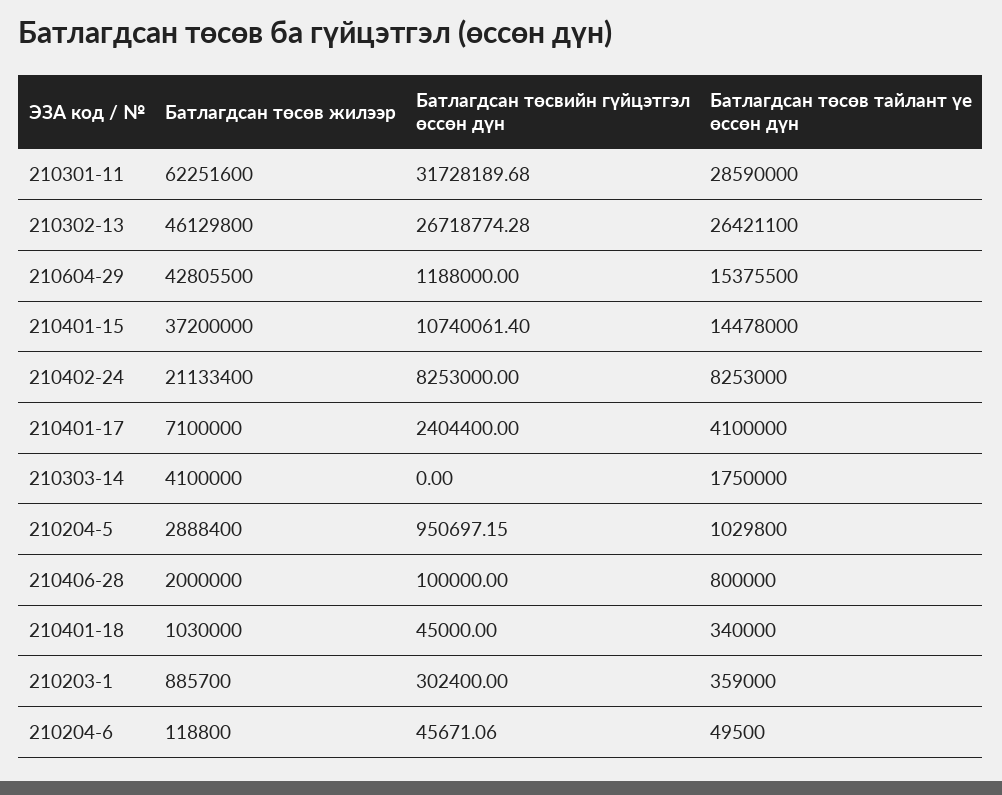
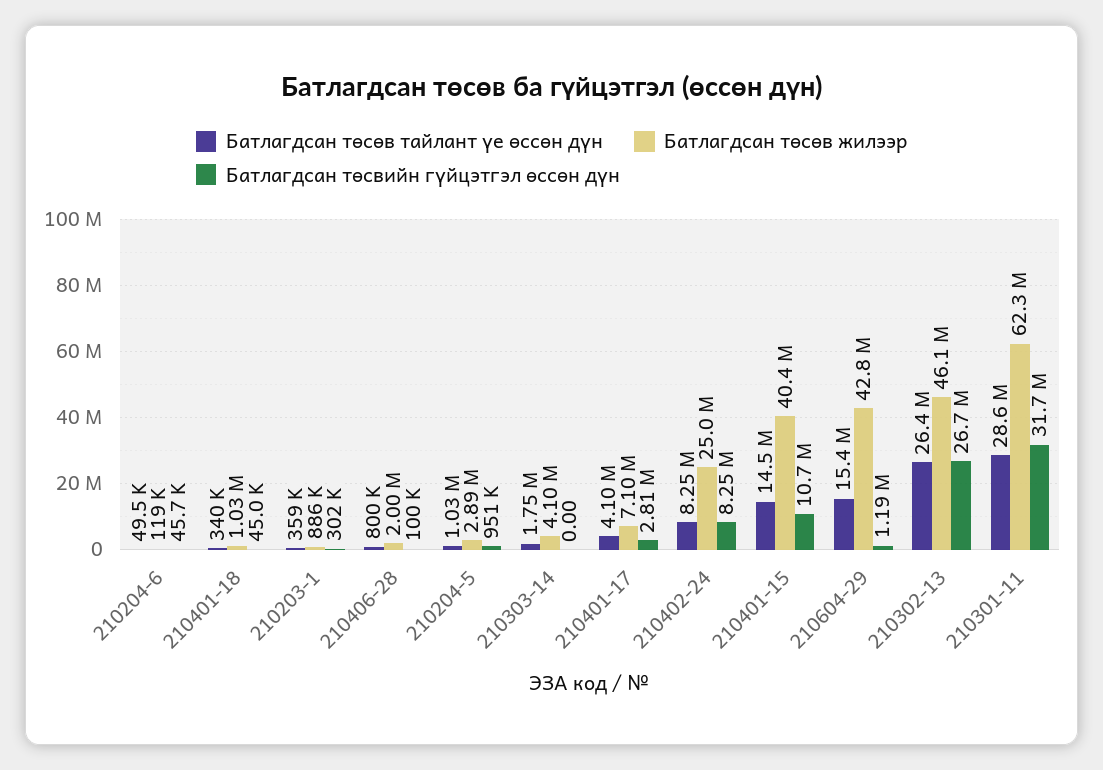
Батлагдсан төсөв жилээр, 210401-15: 37200000 -> 40400000
Батлагдсан төсөв жилээр, 210402-24: 21133400 -> 25000000
Батлагдсан төсвийн гүйцэтгэл өссөн дүн, 210401-17: 2404400 -> 2810000

